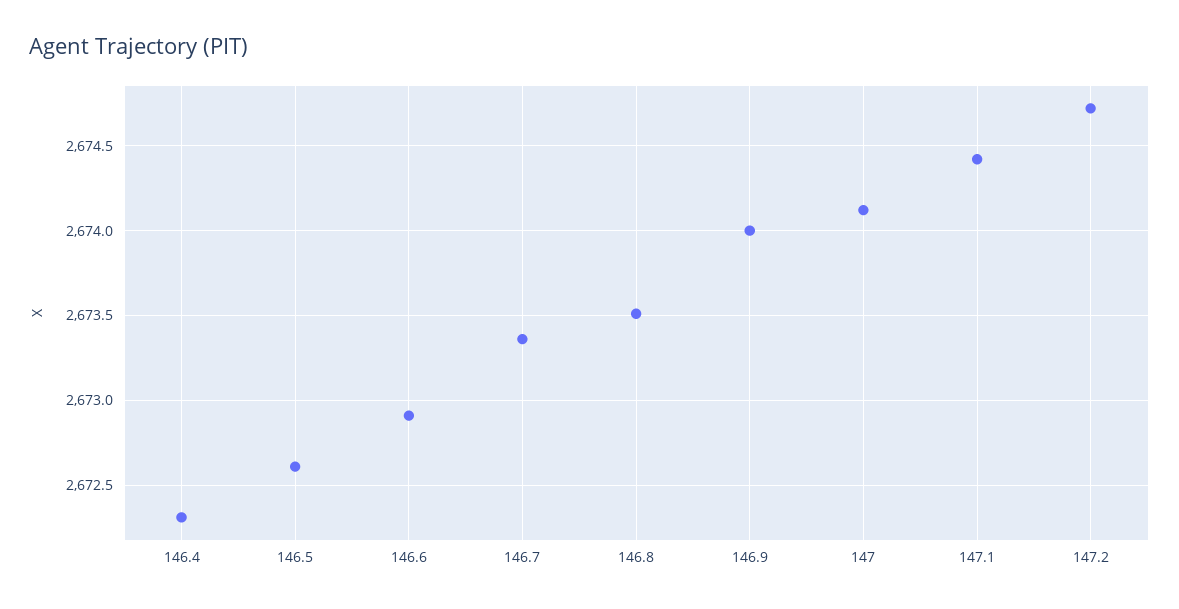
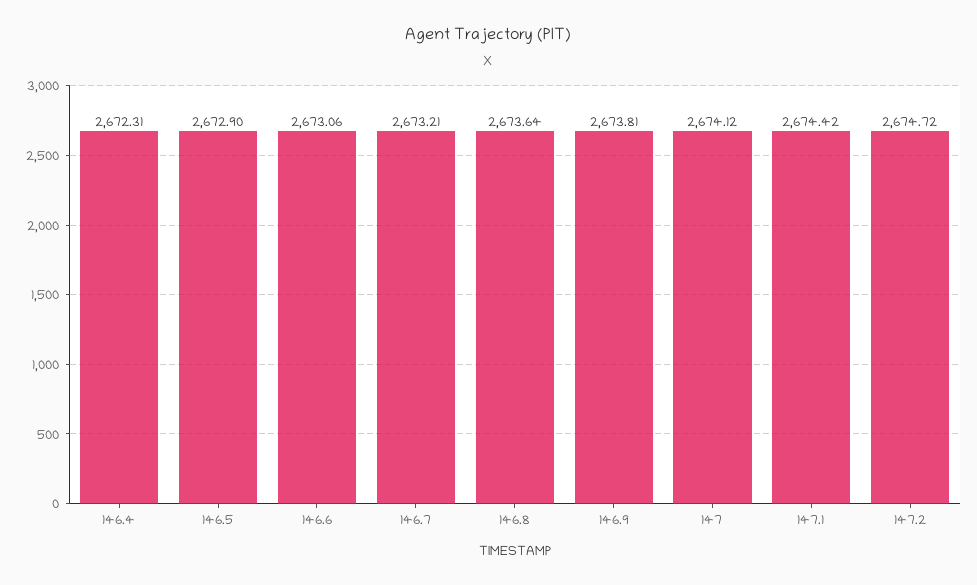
146.5: 2672.6 -> 2672.9
146.6: 2672.9 -> 2673.06
146.7: 2673.35 -> 2673.21
146.8: 2673.5 -> 2673.64
146.9: 2674 -> 2673.81

